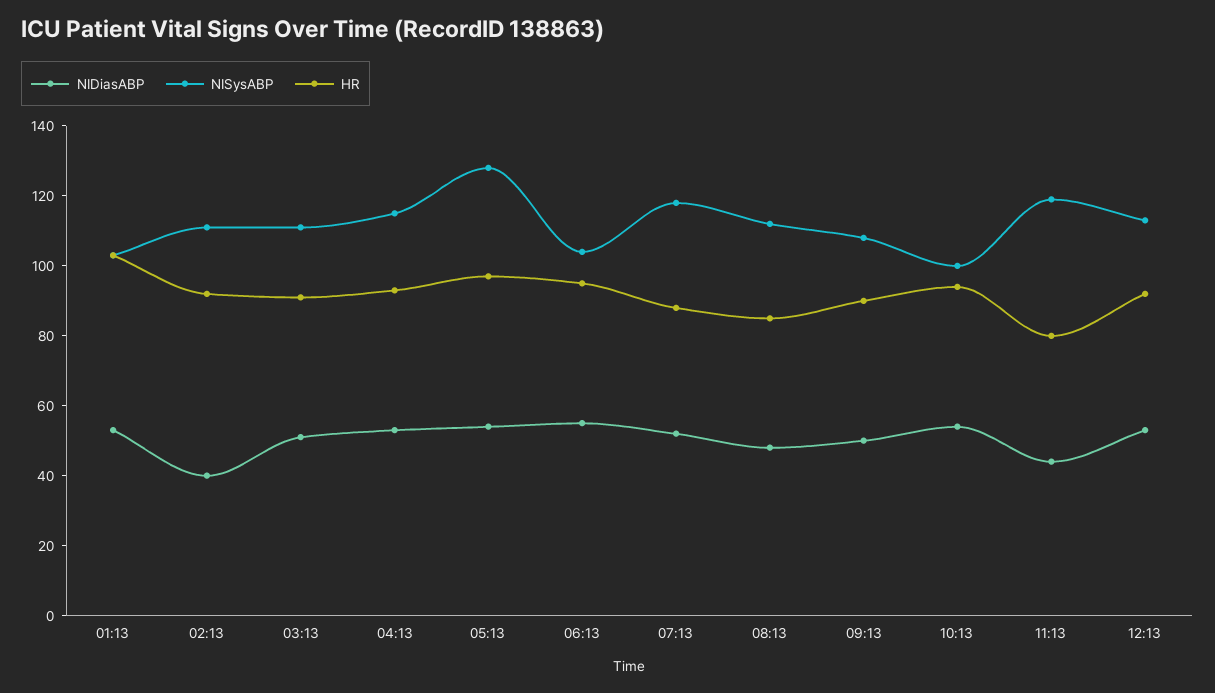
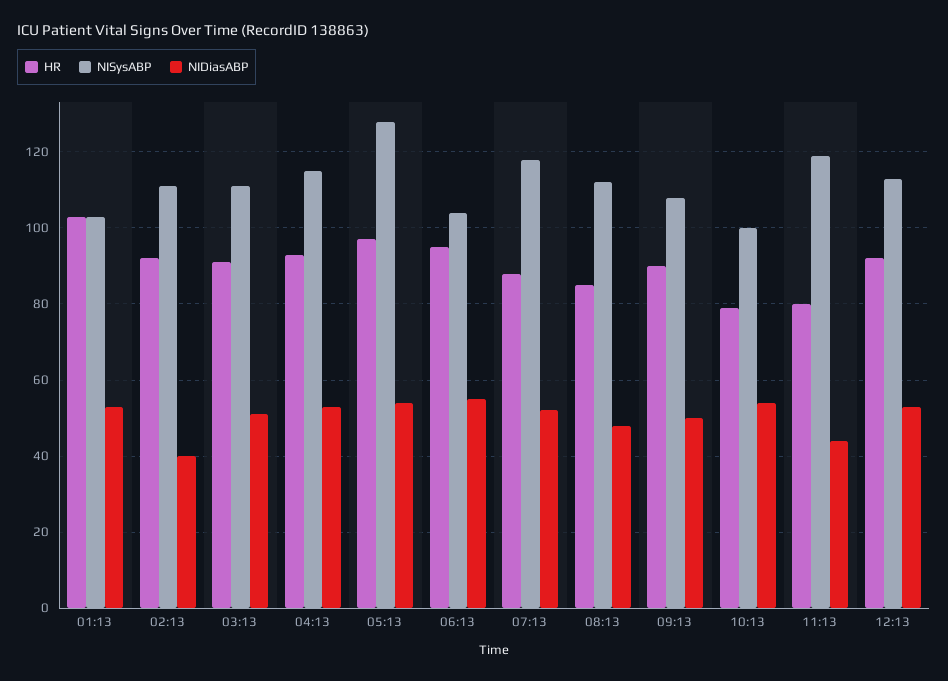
HR, 10:13: 95 -> 80

